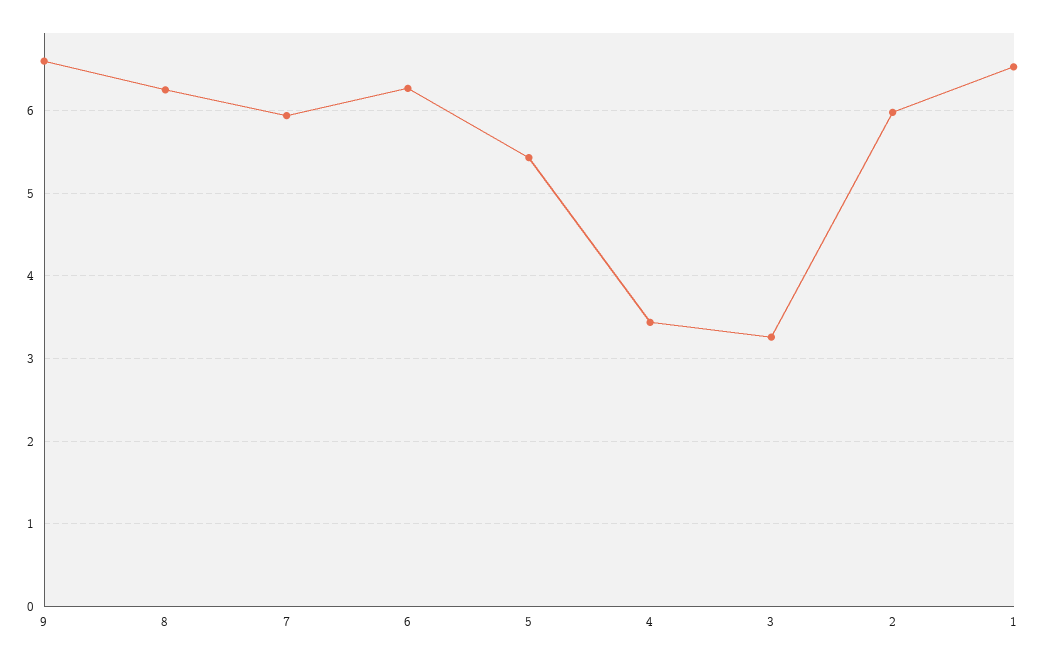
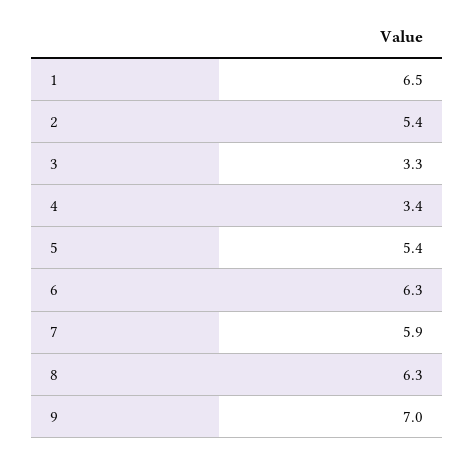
9: 6.6 -> 7
2: 6 -> 5.4

